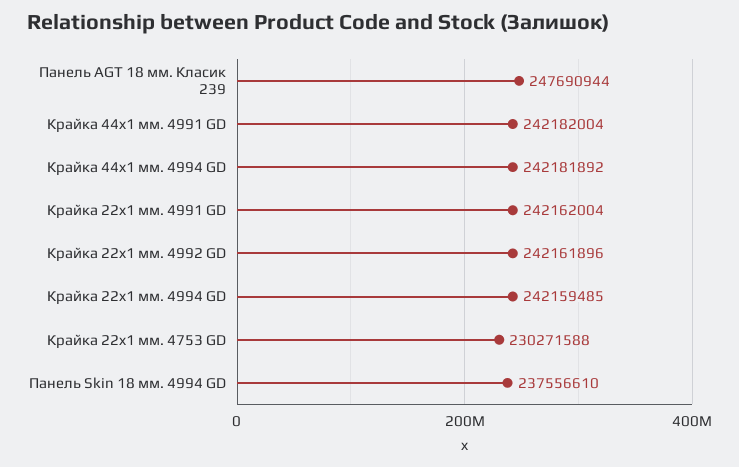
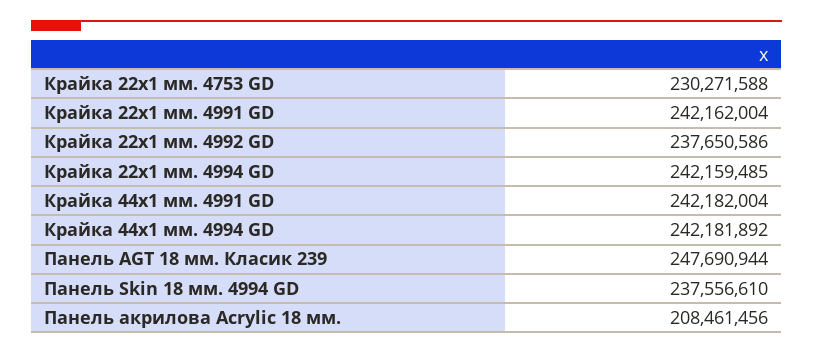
Крайка 22x1 мм. 4992 GD: 242161896 -> 237650586
Панель акрилова Acrylic 18 мм.: none -> 208461456

